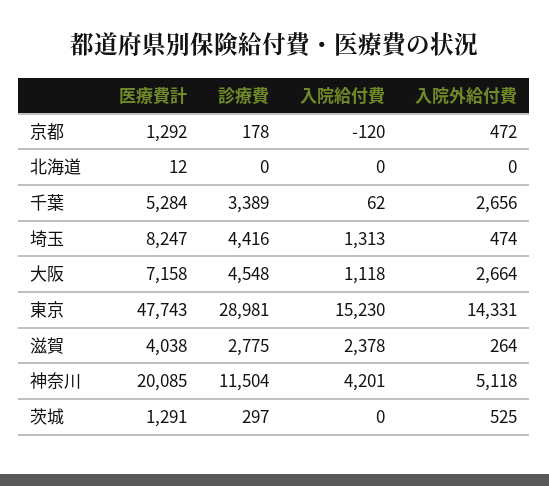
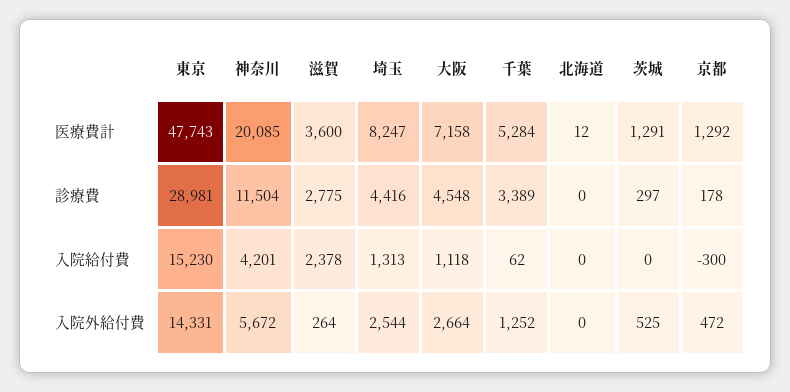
入院給付費, 京都: -120 -> -300
入院外給付費, 千葉: 2656 -> 1252
入院外給付費, 埼玉: 474 -> 2544
医療費計, 滋賀: 4038 -> 3600
入院外給付費, 神奈川: 5118 -> 5672

